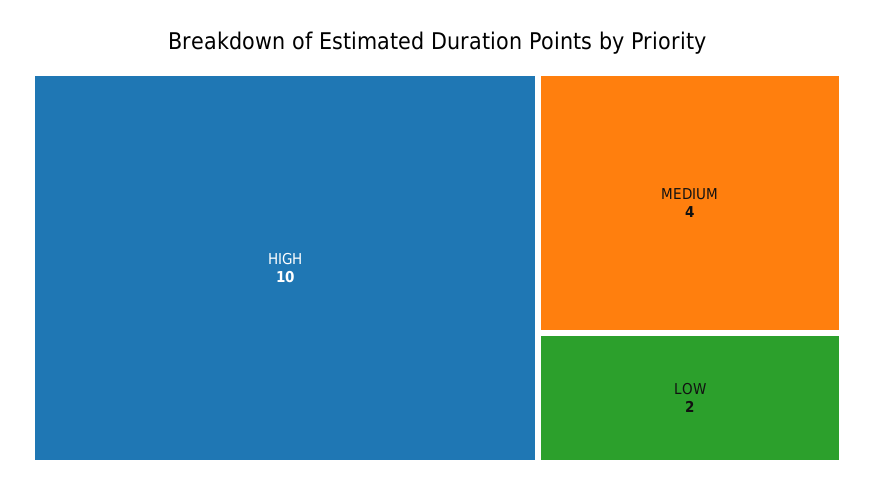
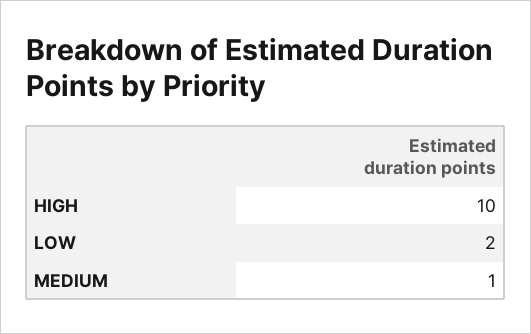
MEDIUM: 4 -> 1

